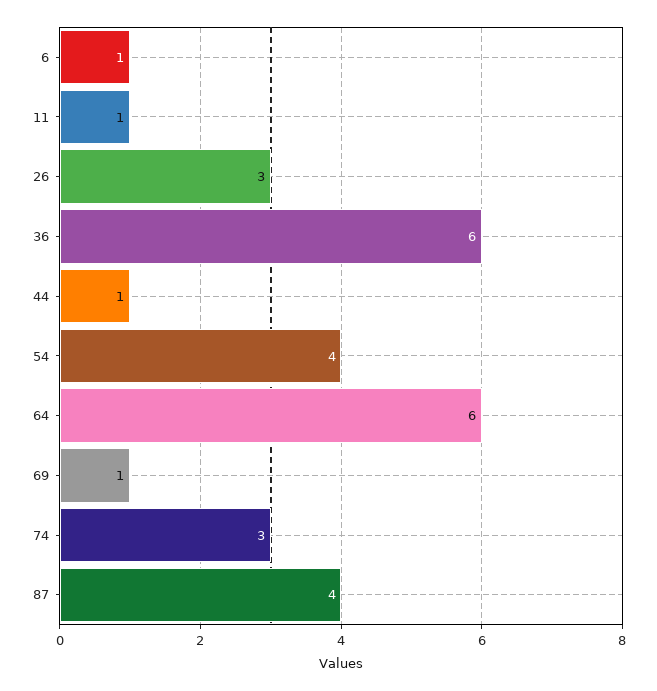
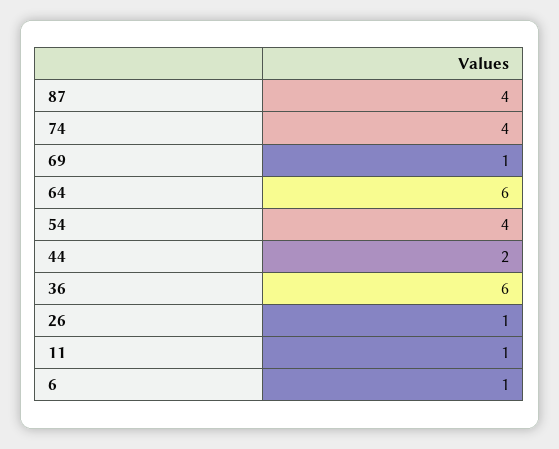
26: 3 -> 1
44: 1 -> 2
74: 3 -> 4

